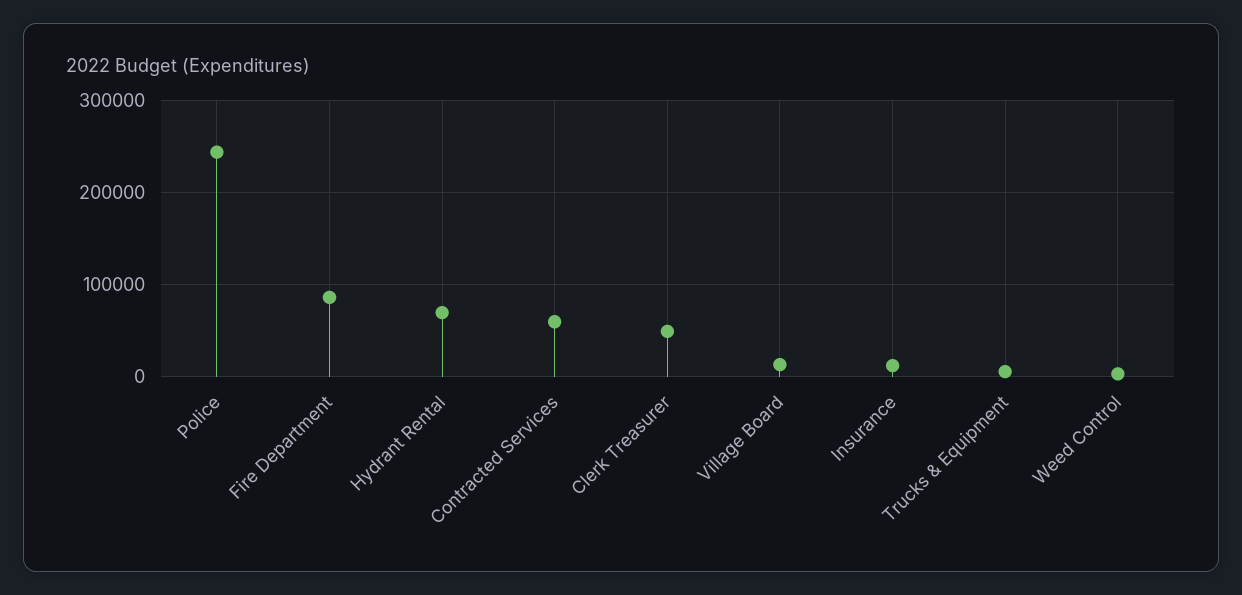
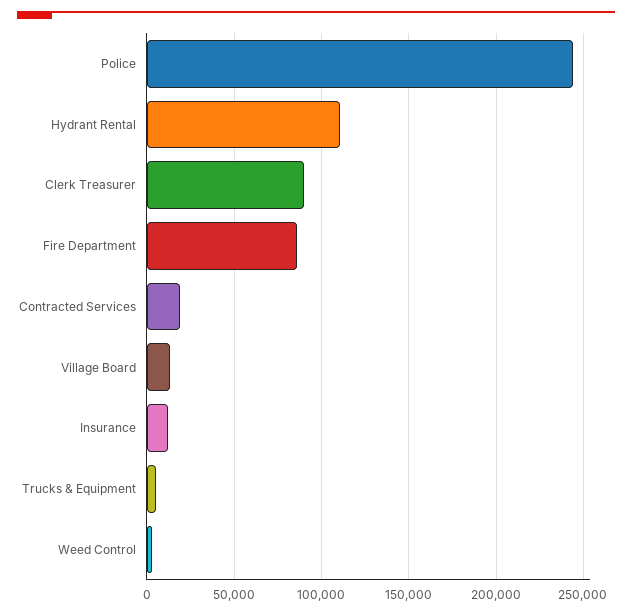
Hydrant Rental: 70000 -> 110000
Contracted Services: 60000 -> 20000
Clerk Treasurer: 50000 -> 90000

